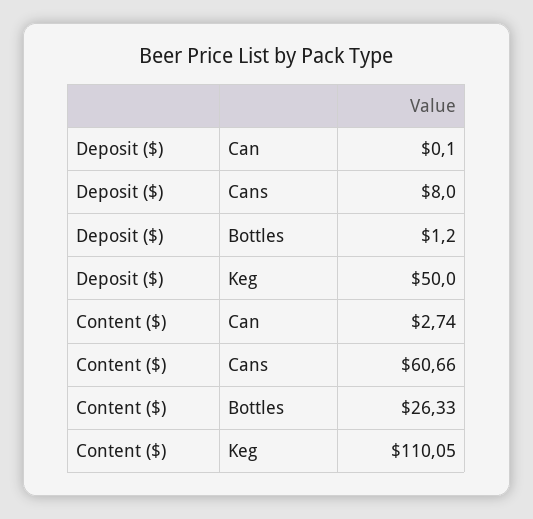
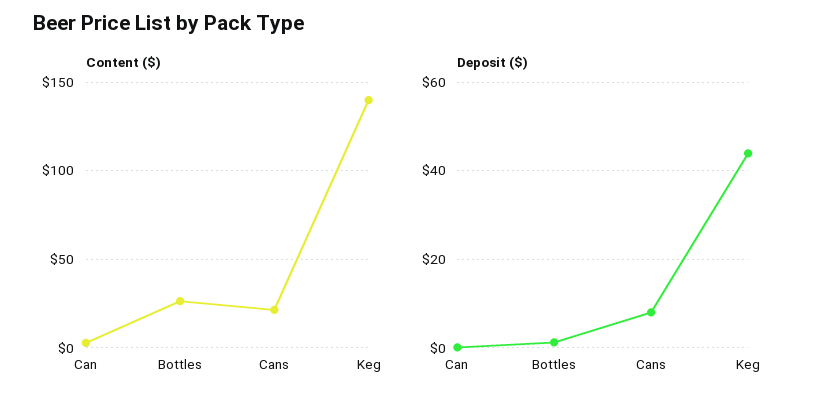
Deposit ($), Keg: 50 -> 44
Content ($), Cans: 60.66 -> 20
Content ($), Keg: 110.05 -> 140

